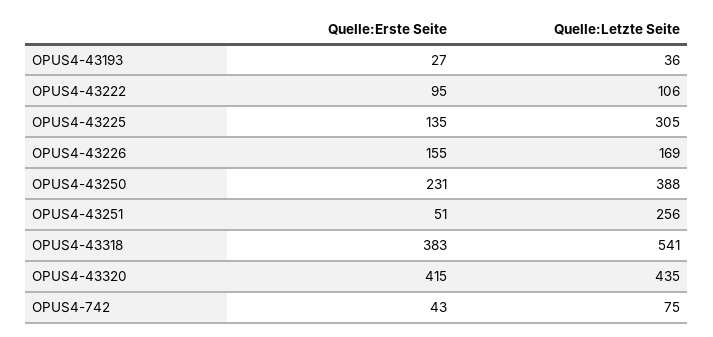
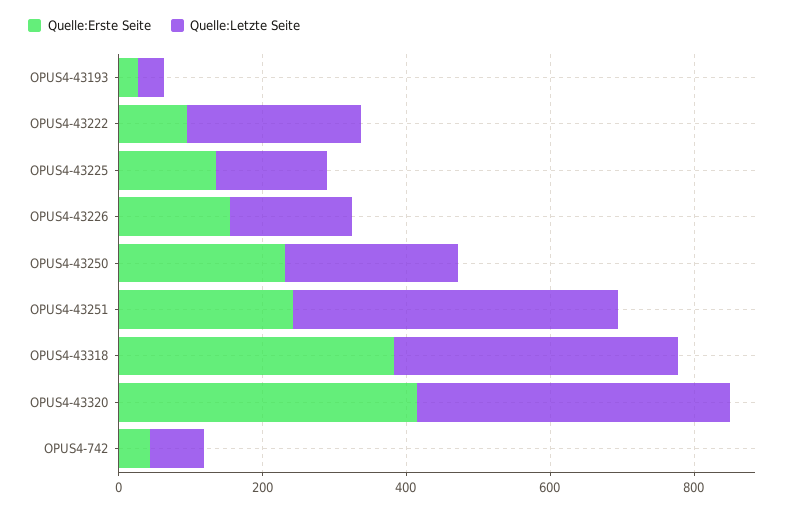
Quelle:Letzte Seite, OPUS4-43222: 106 -> 250
Quelle:Letzte Seite, OPUS4-43225: 305 -> 150
Quelle:Letzte Seite, OPUS4-43250: 388 -> 250
Quelle:Erste Seite, OPUS4-43251: 51 -> 250
Quelle:Letzte Seite, OPUS4-43251: 256 -> 450
Quelle:Letzte Seite, OPUS4-43318: 541 -> 400

